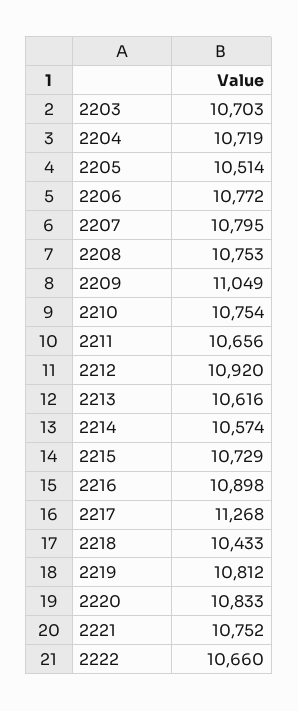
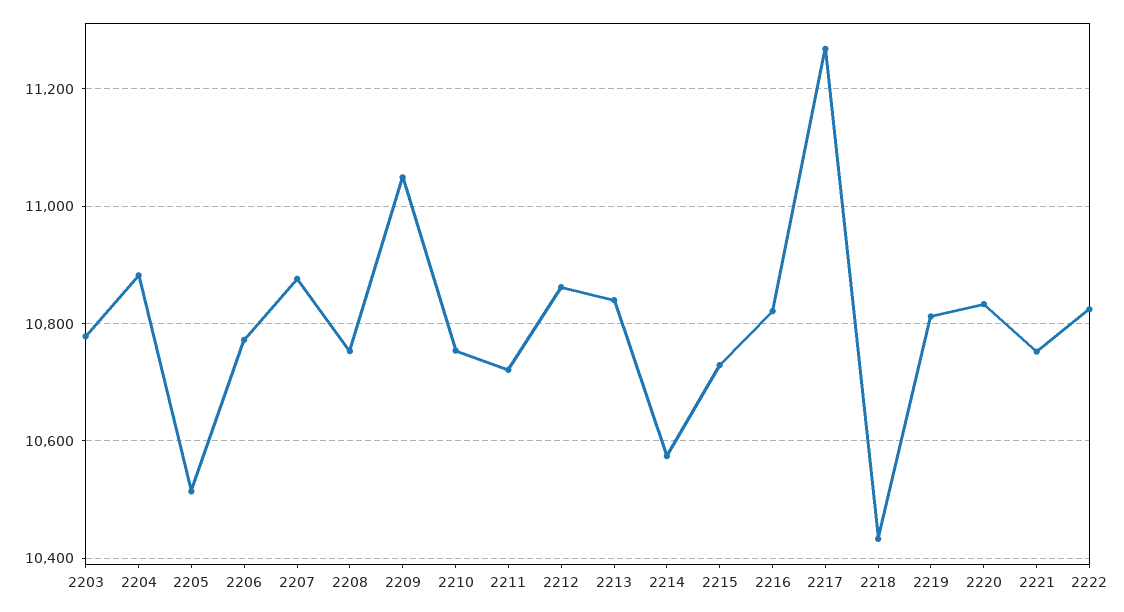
2203: 10703 -> 10780
2204: 10719 -> 10880
2207: 10795 -> 10880
2211: 10656 -> 10720
2212: 10920 -> 10860
2213: 10616 -> 10840
2216: 10898 -> 10820
2222: 10660 -> 10820

